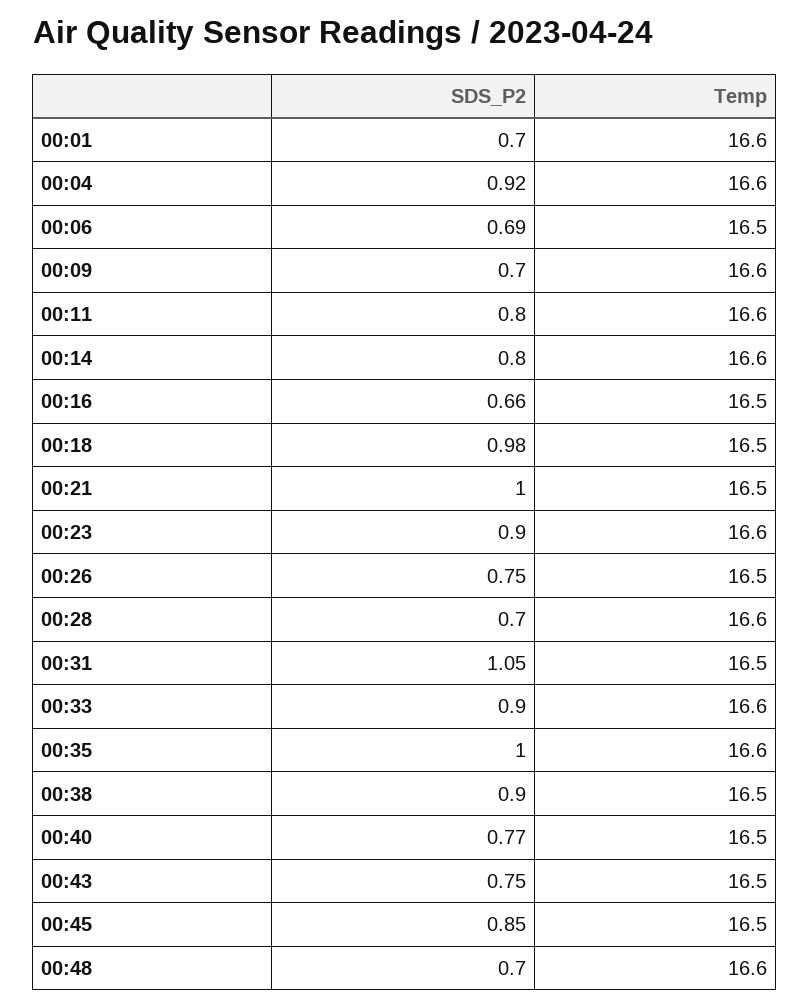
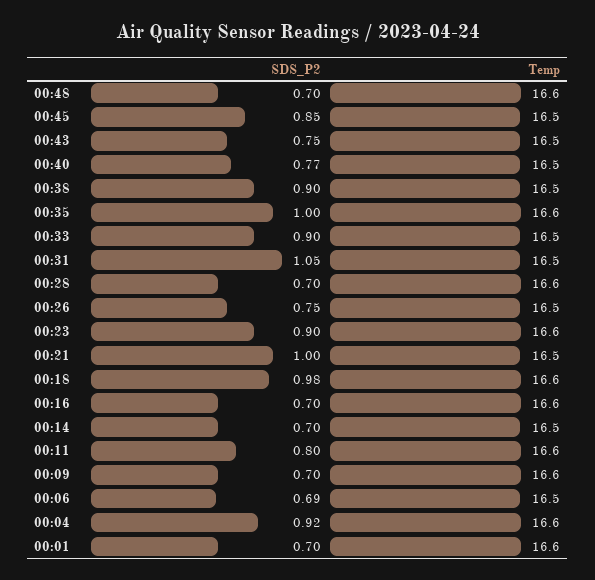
SDS_P2, 00:14: 0.8 -> 0.7
Temp, 00:14: 16.6 -> 16.5
SDS_P2, 00:16: 0.66 -> 0.7
Temp, 00:16: 16.5 -> 16.6
Temp, 00:18: 16.5 -> 16.6
Temp, 00:33: 16.6 -> 16.5

